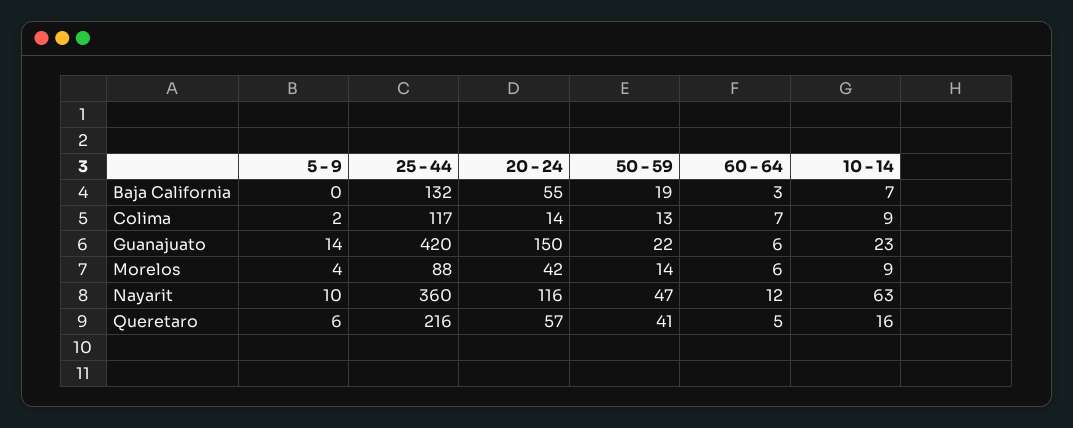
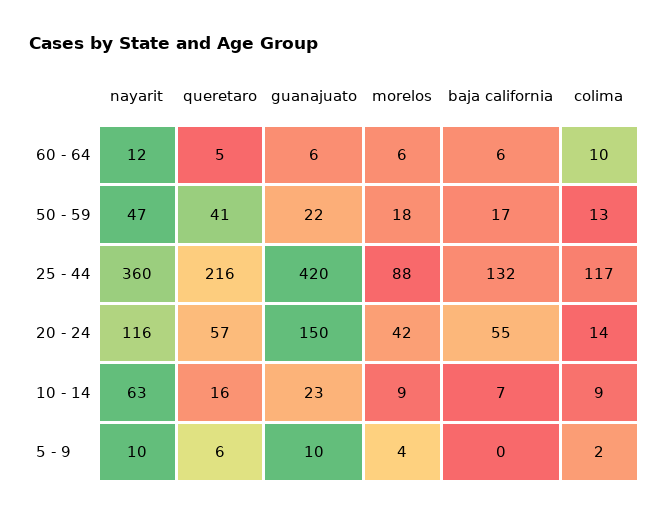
50 - 59, Baja California: 19 -> 17
60 - 64, Baja California: 3 -> 6
60 - 64, Colima: 7 -> 10
5 - 9, Guanajuato: 14 -> 10
50 - 59, Morelos: 14 -> 18

